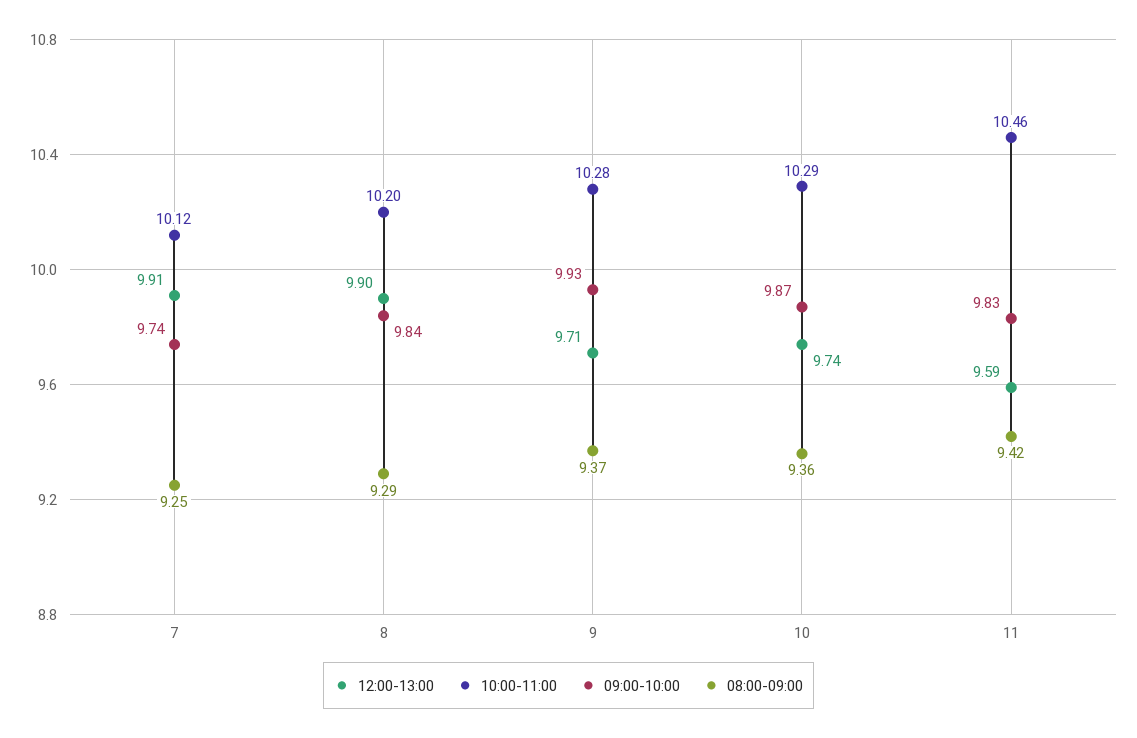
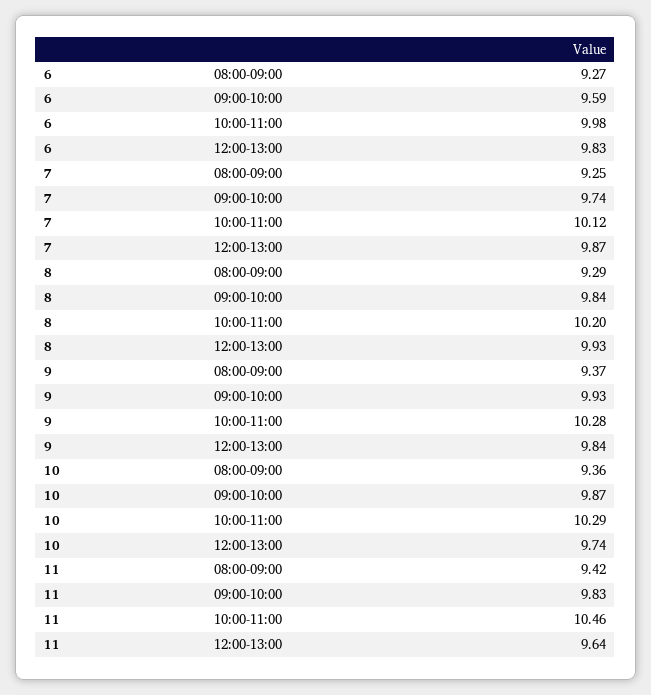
12:00-13:00, 7: 9.91 -> 9.87
12:00-13:00, 8: 9.9 -> 9.93
12:00-13:00, 9: 9.71 -> 9.84
12:00-13:00, 11: 9.59 -> 9.64
08:00-09:00, 6: none -> 9.27
09:00-10:00, 6: none -> 9.59
10:00-11:00, 6: none -> 9.98
12:00-13:00, 6: none -> 9.83

